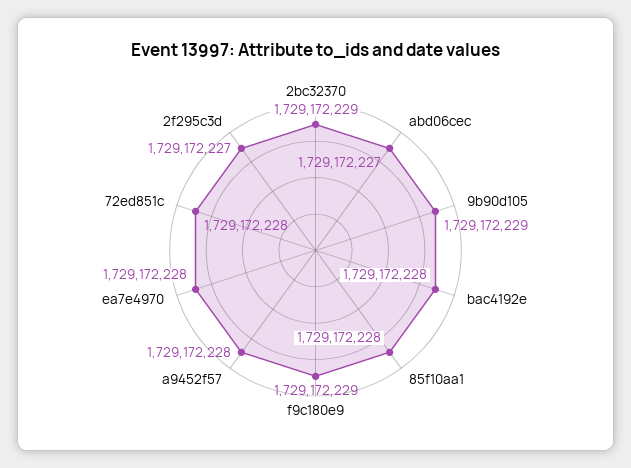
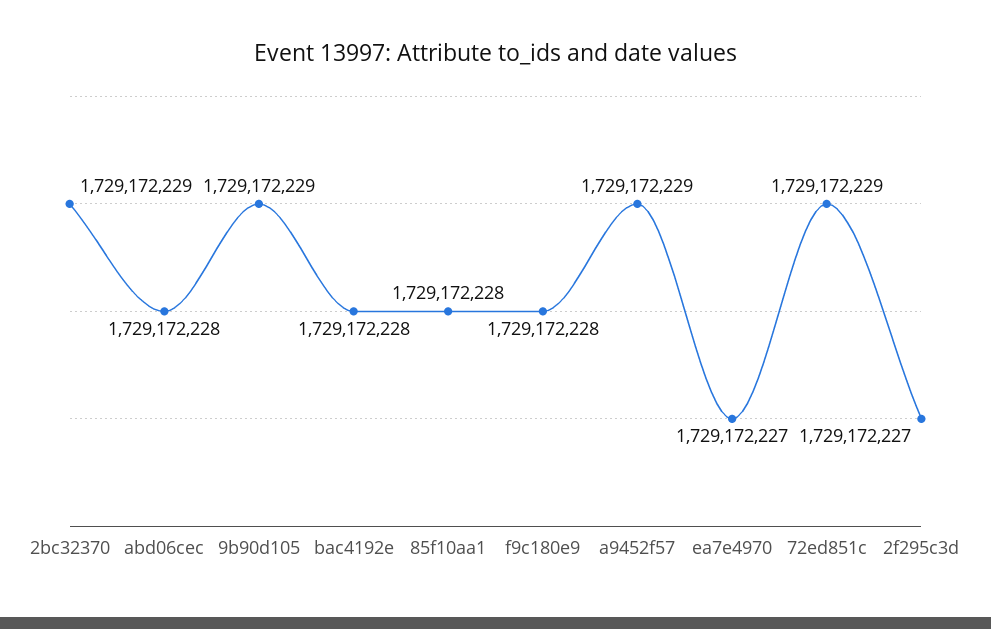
abd06cec: 1729172227 -> 1729172228
f9c180e9: 1729172229 -> 1729172228
a9452f57: 1729172228 -> 1729172229
ea7e4970: 1729172228 -> 1729172227
72ed851c: 1729172228 -> 1729172229

